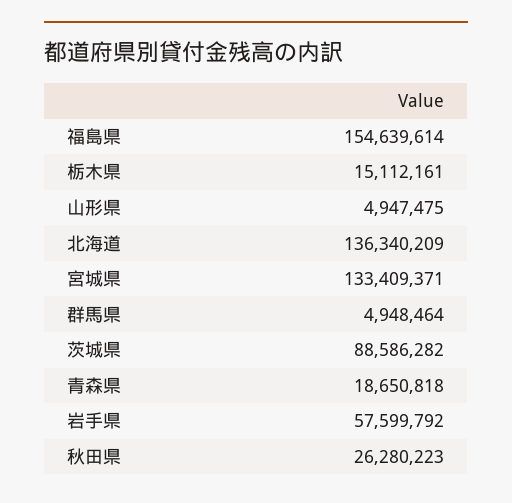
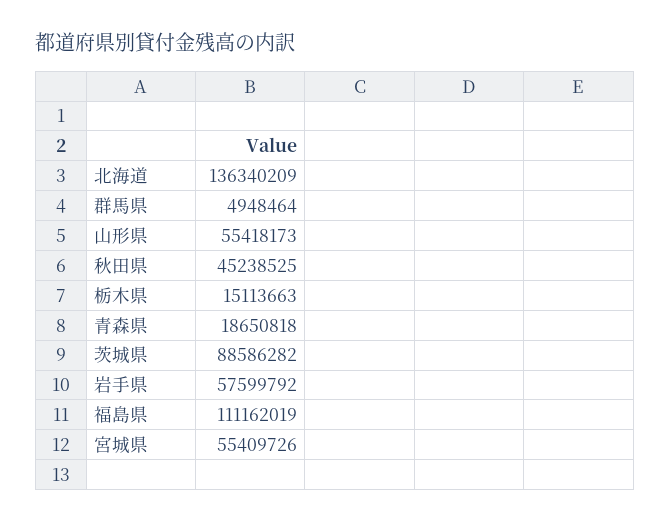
福島県: 154639614 -> 111162019
栃木県: 15112161 -> 15113663
山形県: 4947475 -> 55418173
宮城県: 133409371 -> 55409726
秋田県: 26280223 -> 45238525

